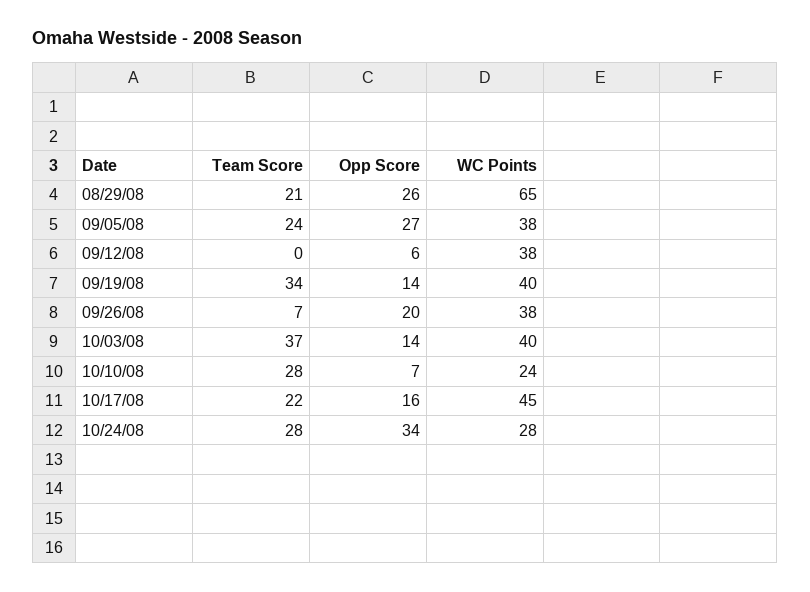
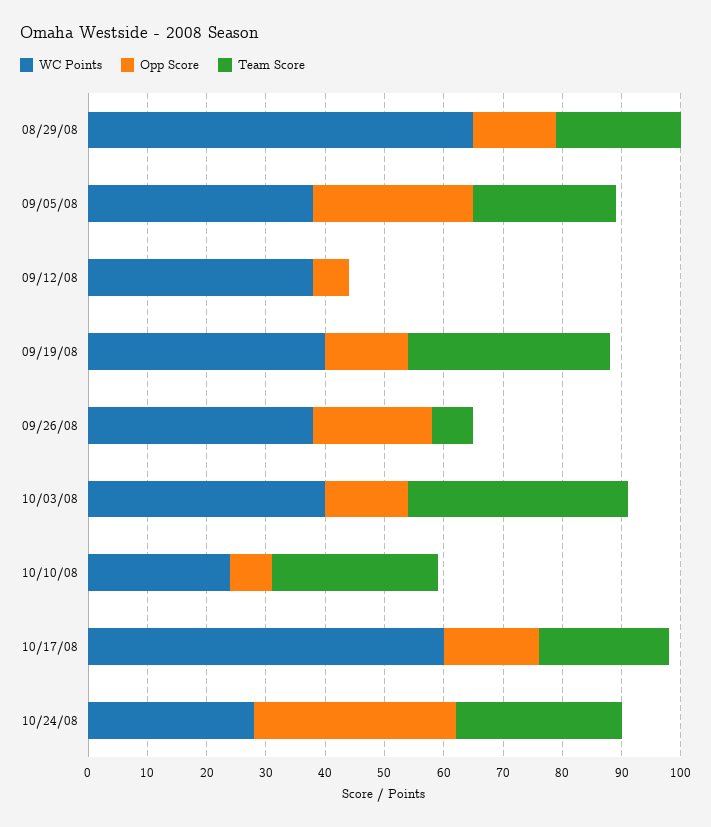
Opp Score, 08/29/08: 26 -> 15
WC Points, 10/17/08: 45 -> 60

